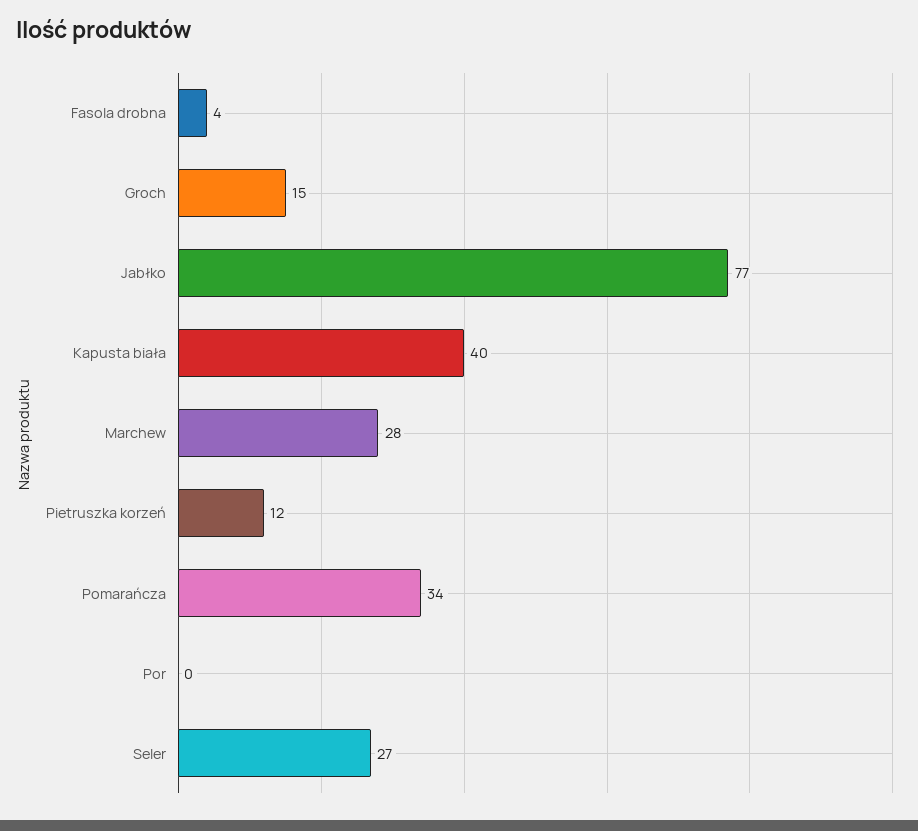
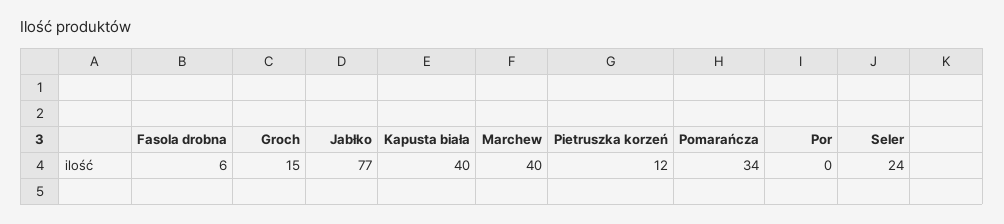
Fasola drobna: 4 -> 6
Marchew: 28 -> 40
Seler: 27 -> 24

